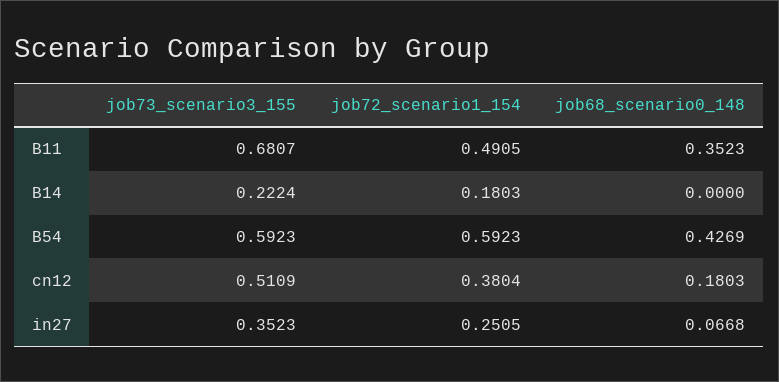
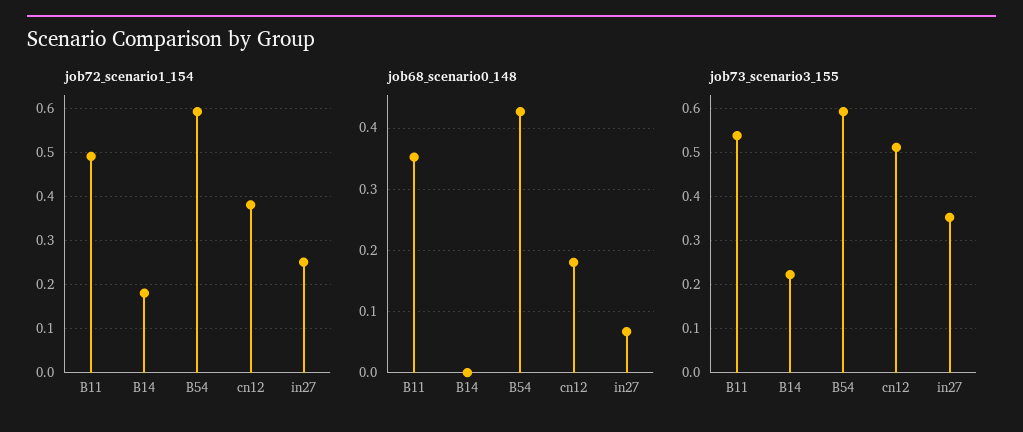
job73_scenario3_155, B11: 0.6807 -> 0.54

